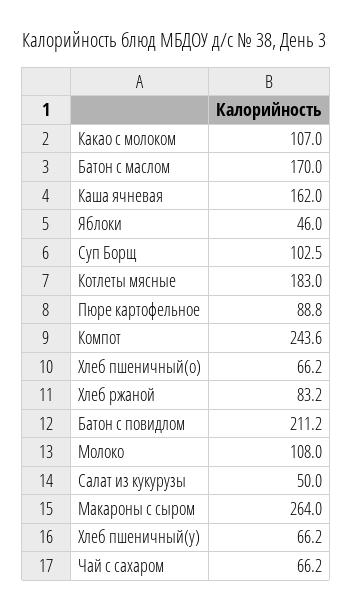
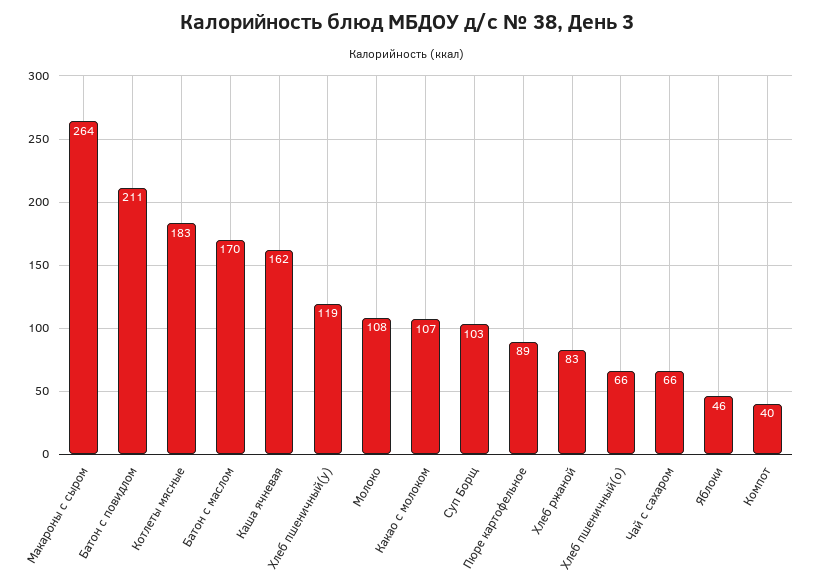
Компот: 243.6 -> 40
Салат из кукурузы: 50 -> none
Хлеб пшеничный(у): 66.2 -> 119

